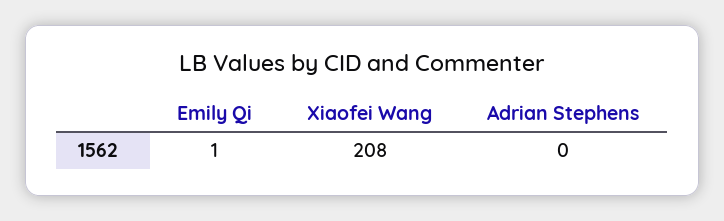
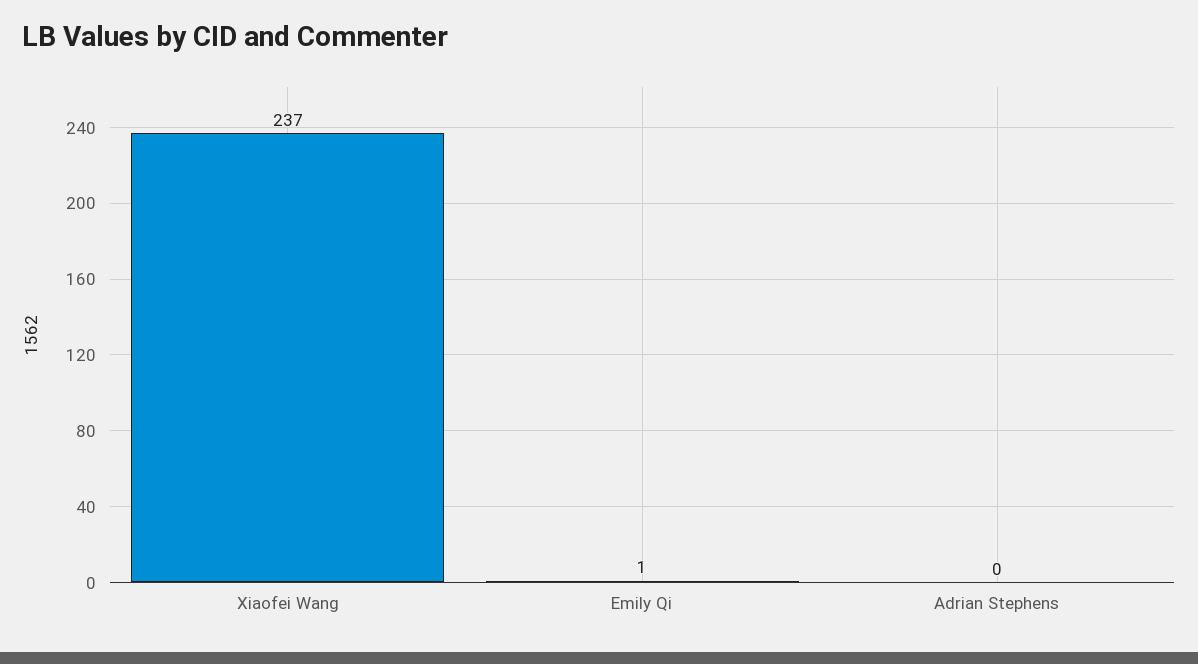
Xiaofei Wang: 208 -> 237

